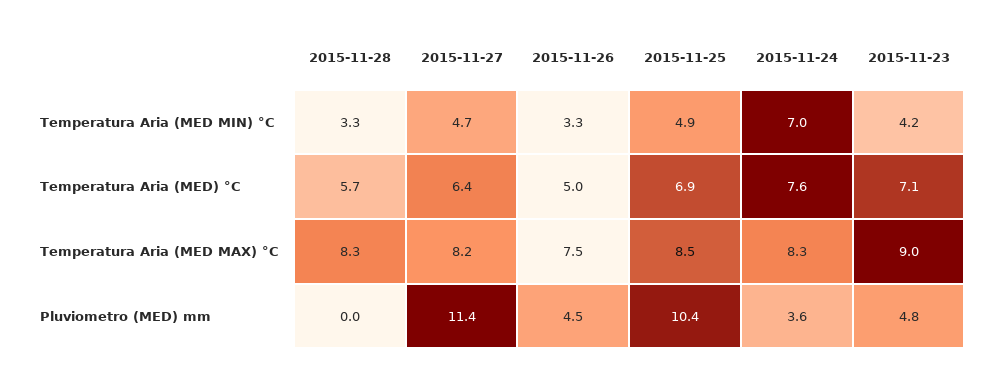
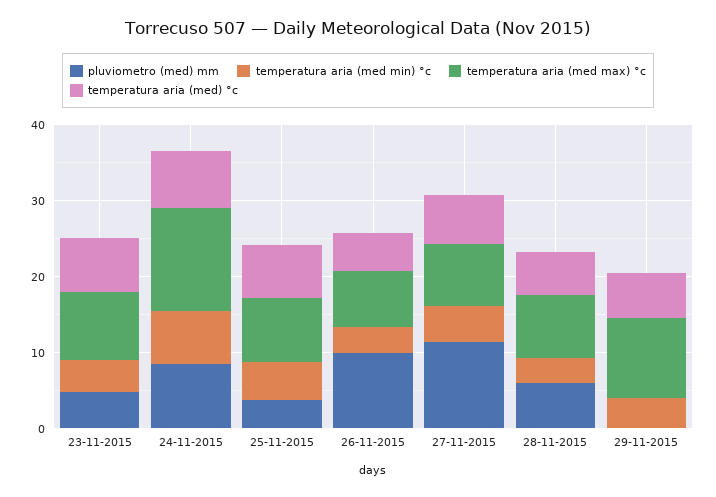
Temperatura Aria (MED MAX) °C, 2015-11-24: 8.3 -> 14
Pluviometro (MED) mm, 2015-11-28: 0 -> 6
Pluviometro (MED) mm, 2015-11-26: 4.5 -> 10
Pluviometro (MED) mm, 2015-11-25: 10.4 -> 4
Pluviometro (MED) mm, 2015-11-24: 3.6 -> 8
Pluviometro (MED) mm, 29-11-2015: none -> 0
Temperatura Aria (MED MIN) °C, 29-11-2015: none -> 4
Temperatura Aria (MED MAX) °C, 29-11-2015: none -> 10
Temperatura Aria (MED) °C, 29-11-2015: none -> 6

